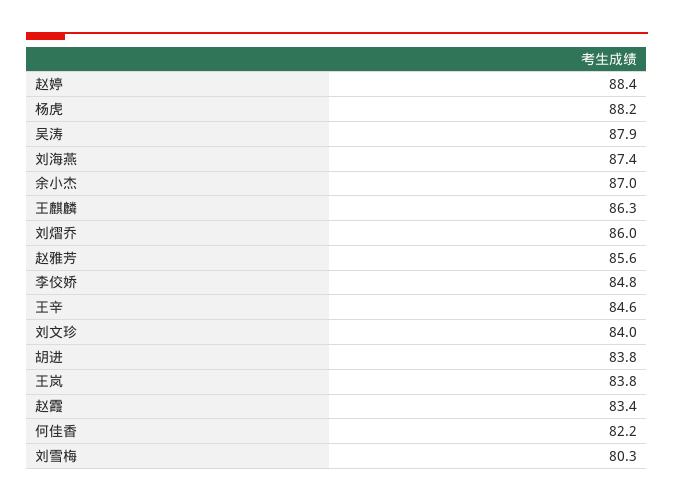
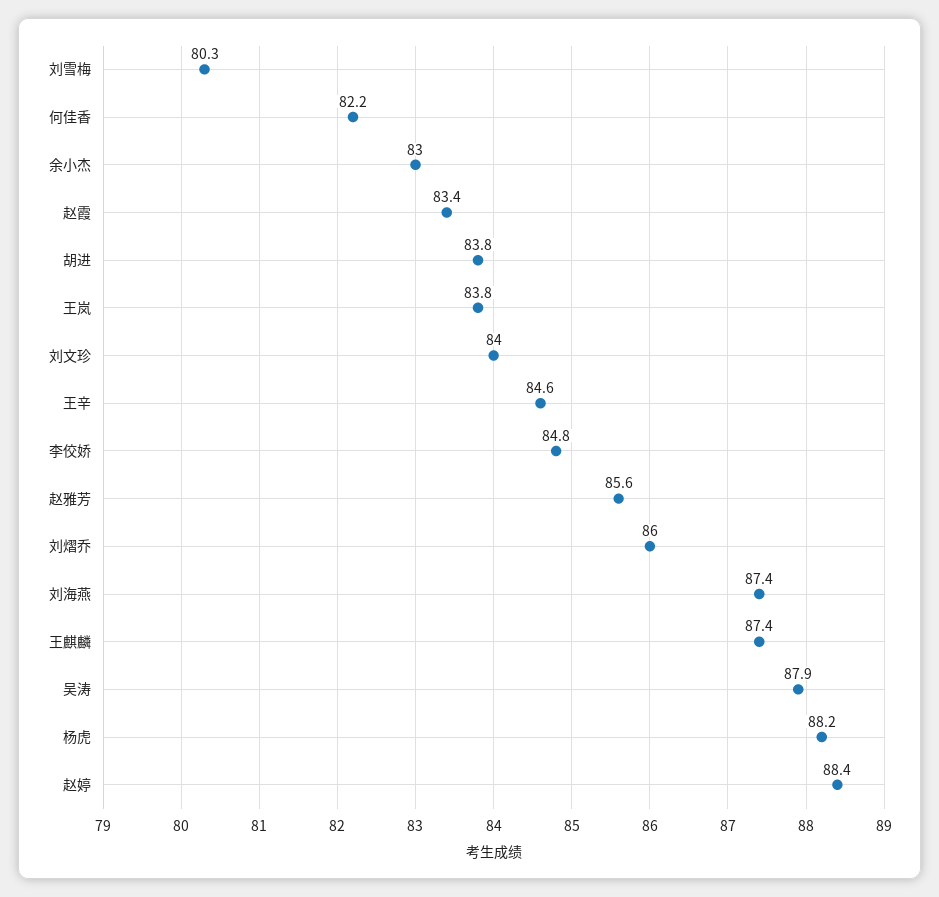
余小杰: 87 -> 83
王麒麟: 86.3 -> 87.4

